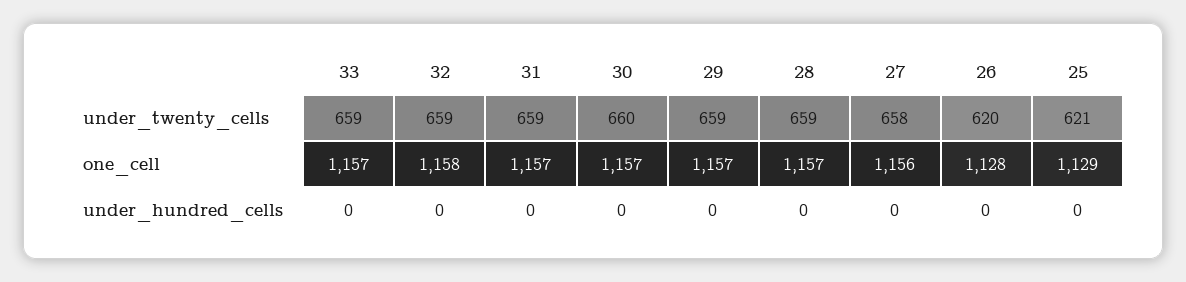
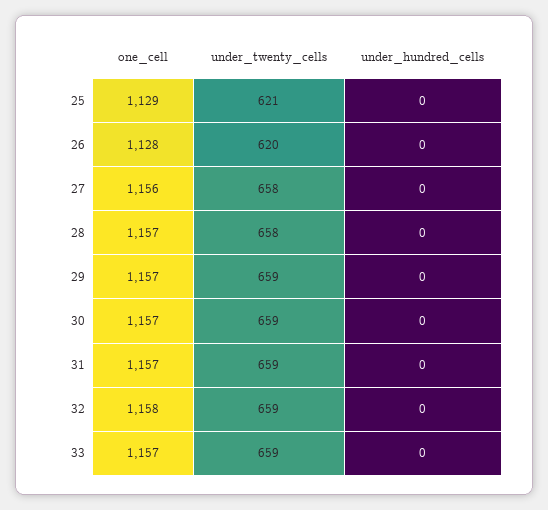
30, under_twenty_cells: 660 -> 659
28, under_twenty_cells: 659 -> 658

